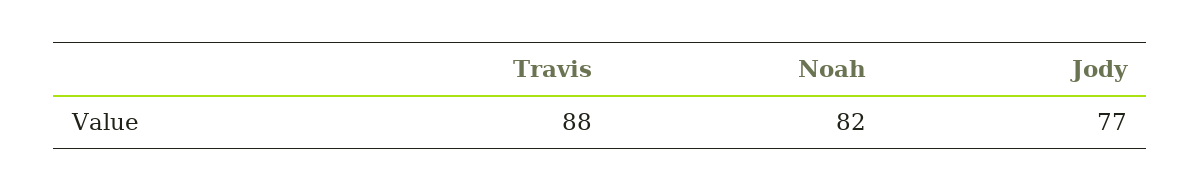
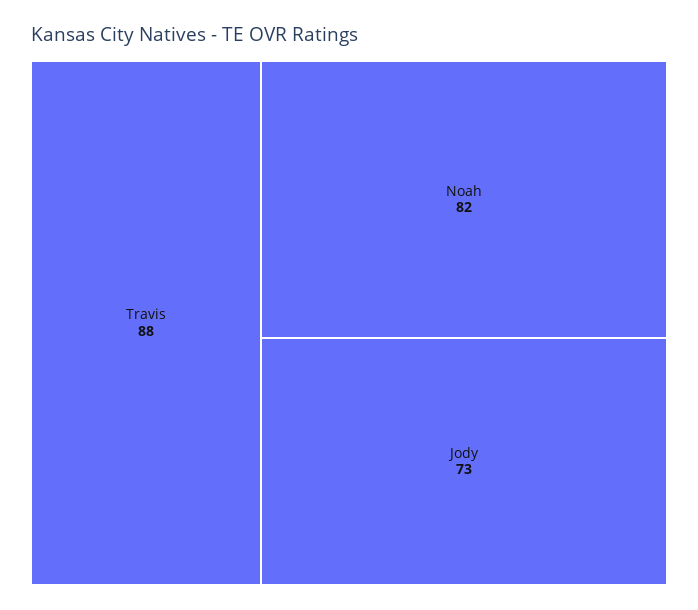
Jody: 77 -> 73

